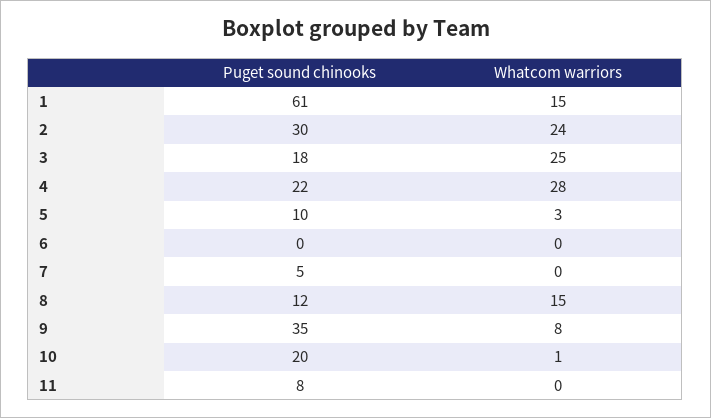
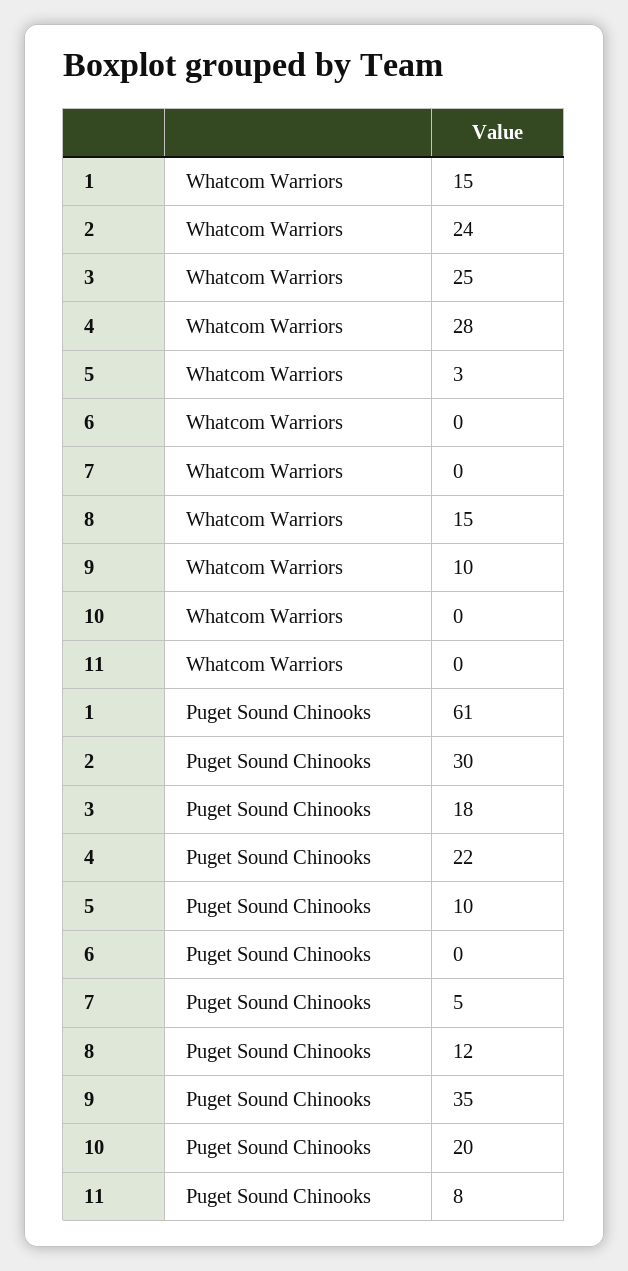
Whatcom warriors, 9: 8 -> 10
Whatcom warriors, 10: 1 -> 0

